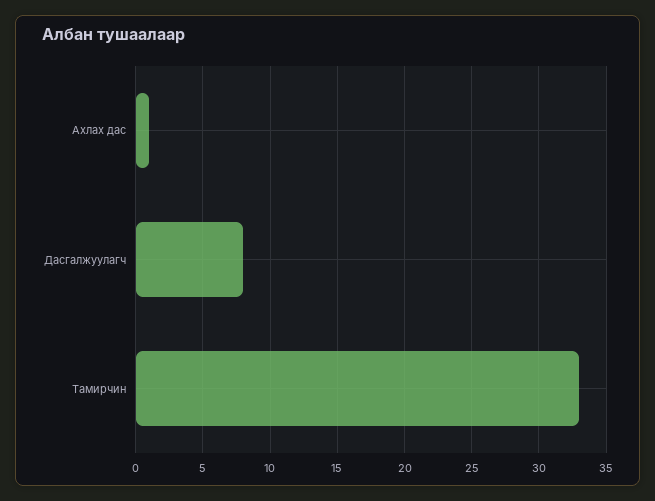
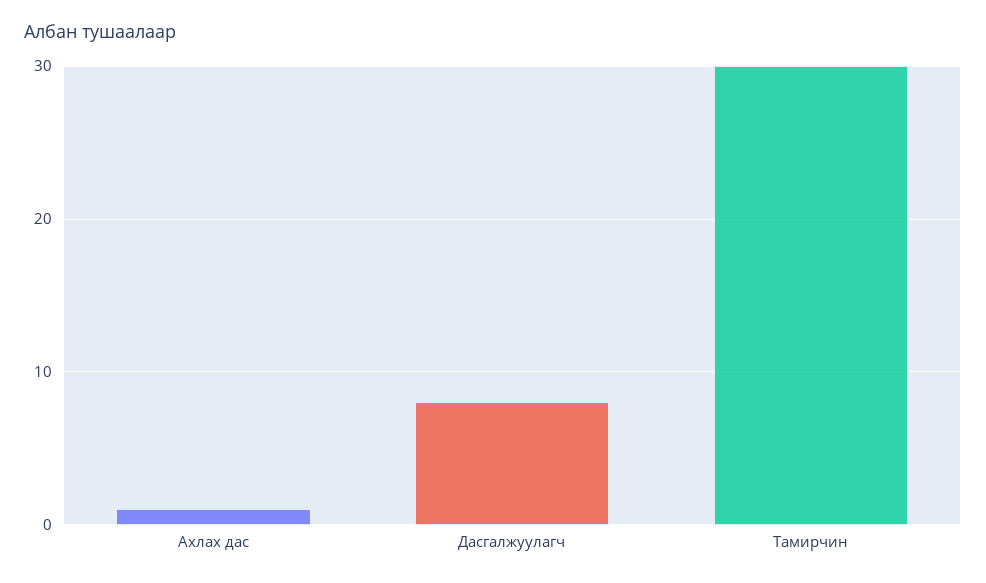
Тамирчин: 33 -> 30

